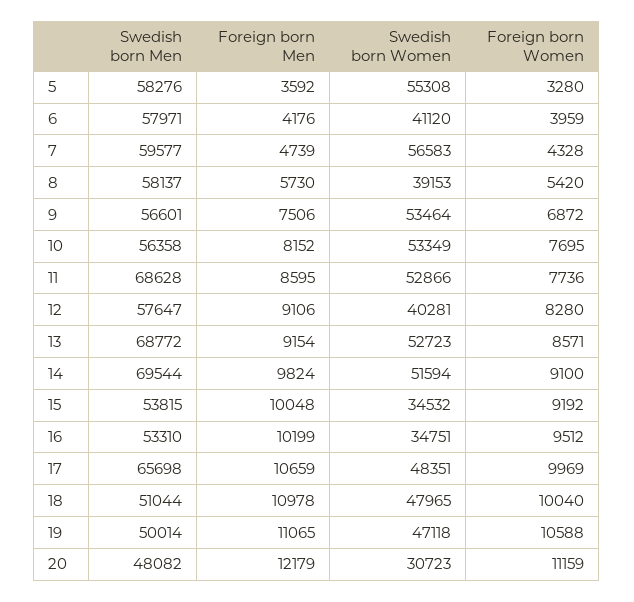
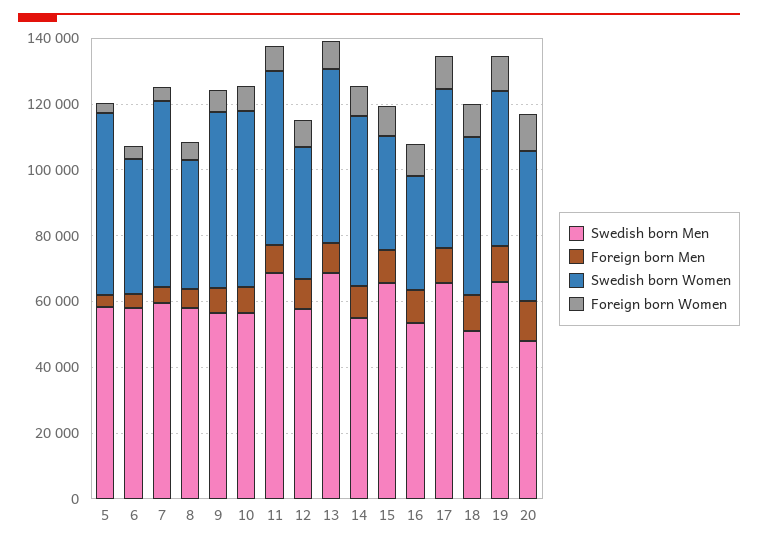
Swedish born Men, 14: 69544 -> 55000
Swedish born Men, 15: 53815 -> 65000
Swedish born Men, 19: 50014 -> 65000
Swedish born Women, 20: 30723 -> 45000

